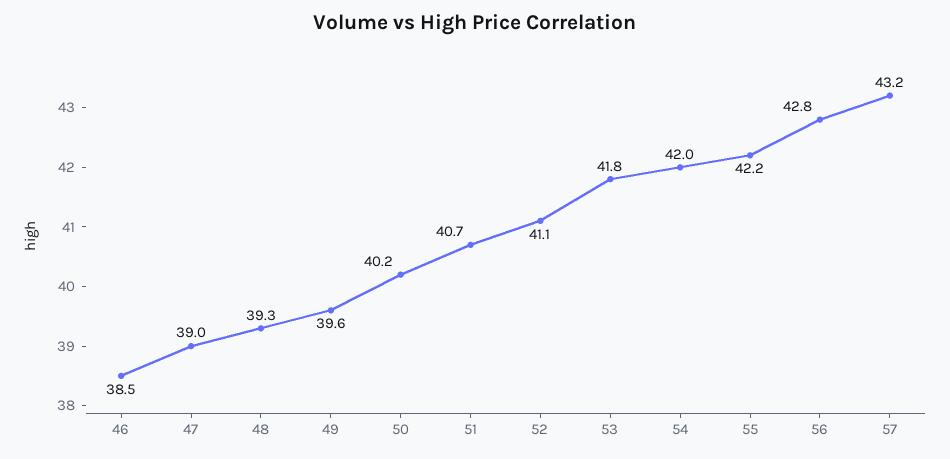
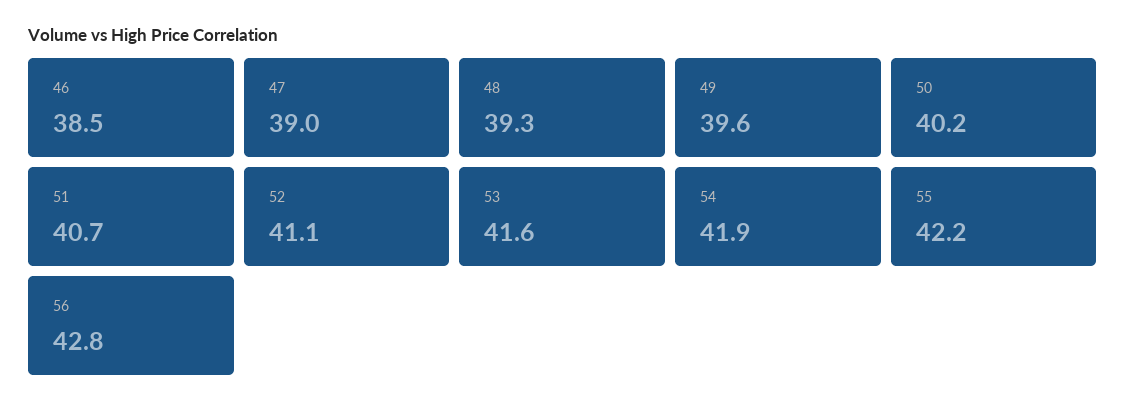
53: 41.8 -> 41.6
54: 42 -> 41.9
57: 43.2 -> none

